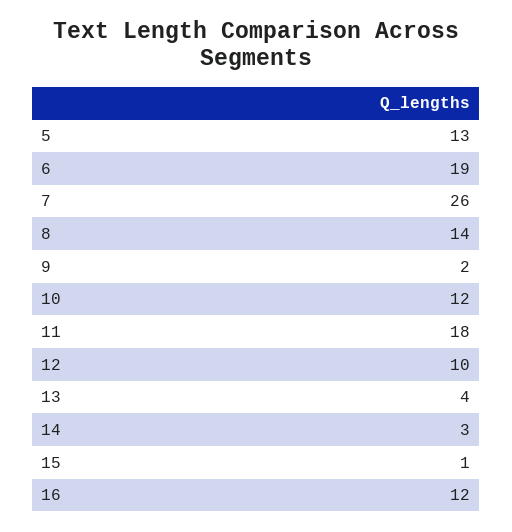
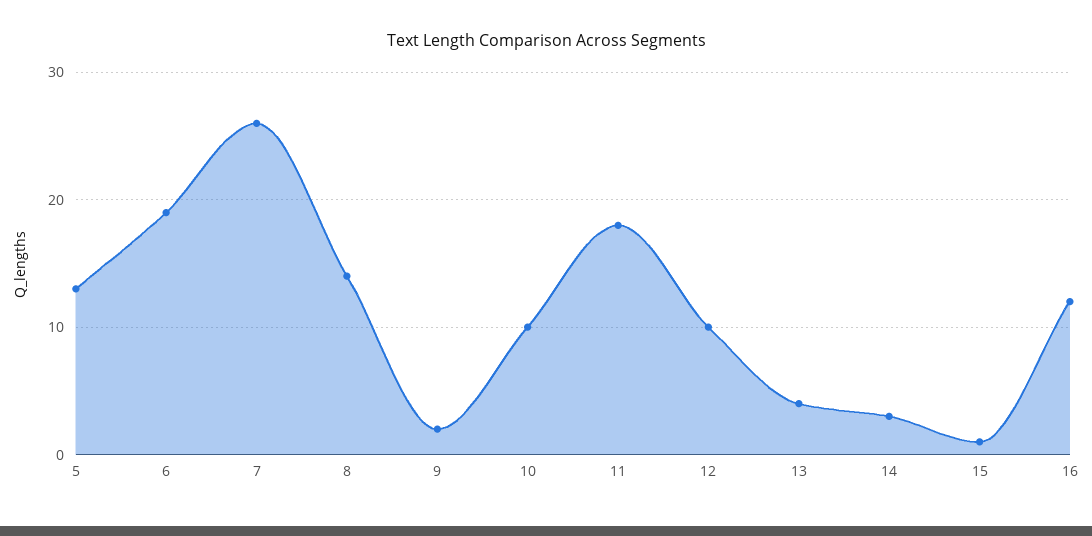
10: 12 -> 10

